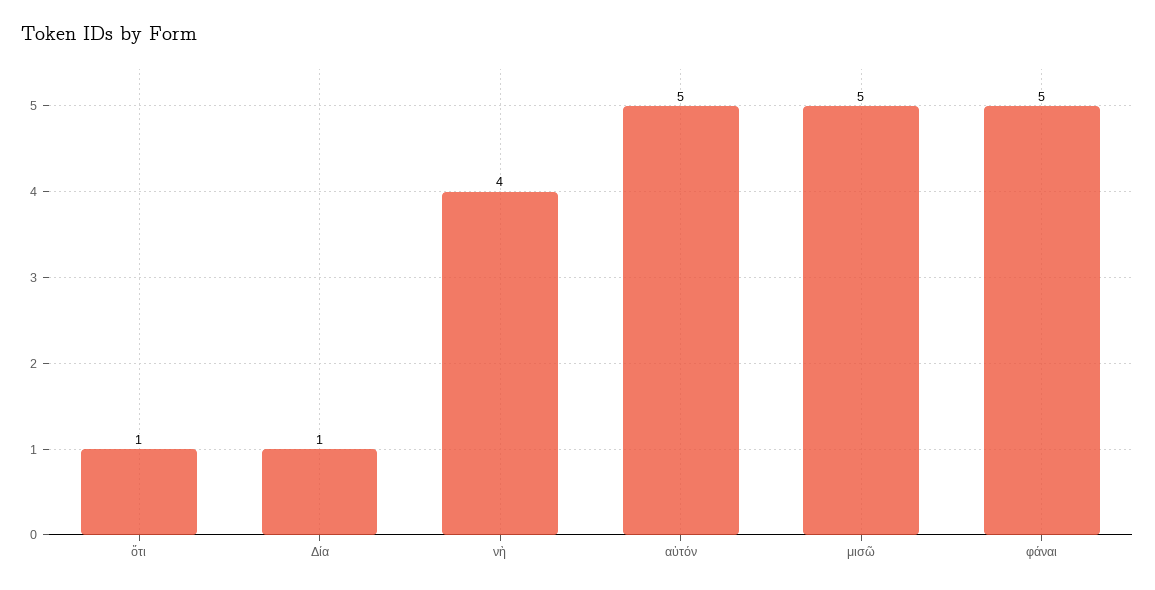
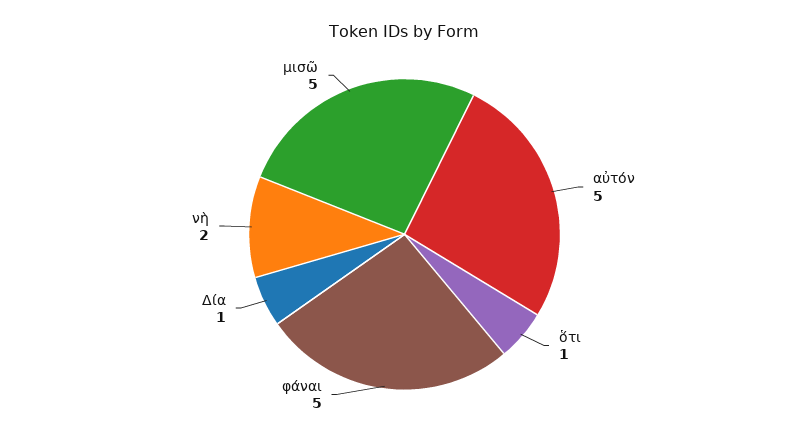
νὴ: 4 -> 2

